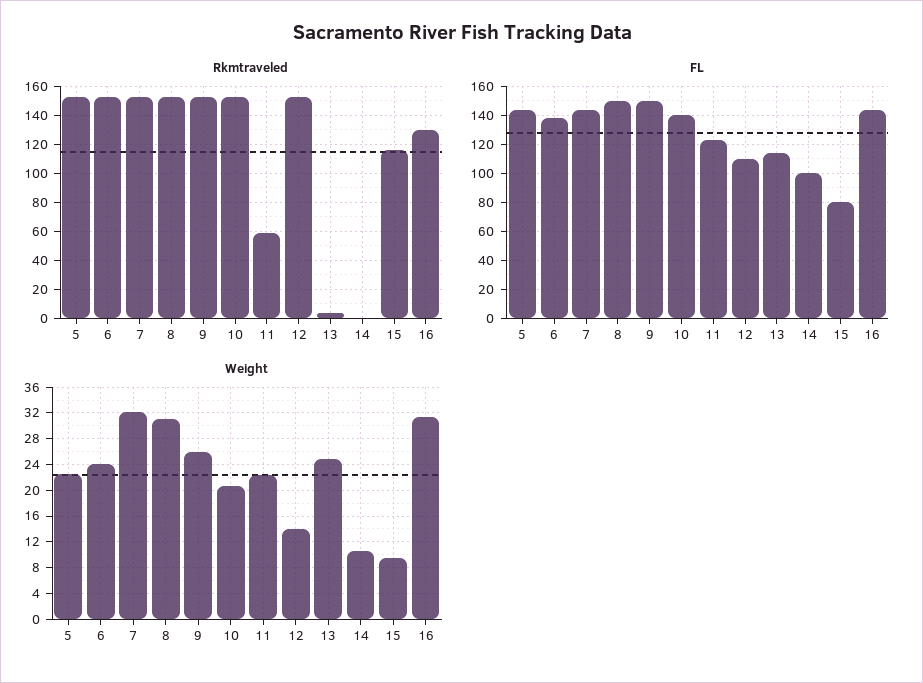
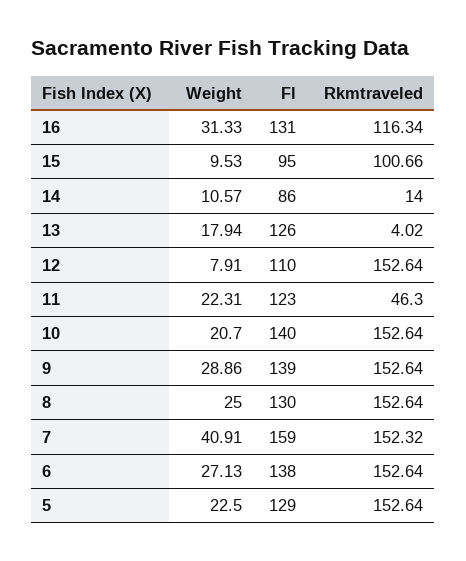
Rkmtraveled, 11: 60 -> 46.3
Rkmtraveled, 14: 0 -> 14
Rkmtraveled, 15: 115 -> 100.66
Rkmtraveled, 16: 130 -> 116.34
FL, 5: 145 -> 129
FL, 7: 145 -> 159
FL, 8: 150 -> 130
FL, 9: 150 -> 139
FL, 13: 115 -> 126
FL, 14: 100 -> 86
FL, 15: 80 -> 95
FL, 16: 145 -> 131
Weight, 6: 24 -> 27.13
Weight, 7: 32 -> 40.91
Weight, 8: 31 -> 25
Weight, 9: 26 -> 28.86
Weight, 12: 14 -> 7.91
Weight, 13: 25 -> 17.94

